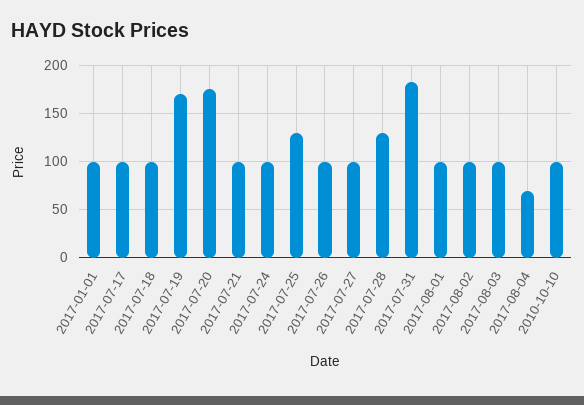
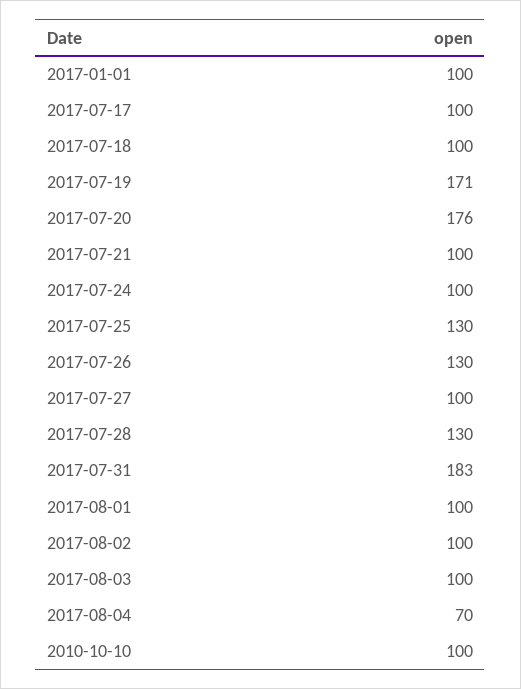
2017-07-26: 100 -> 130

